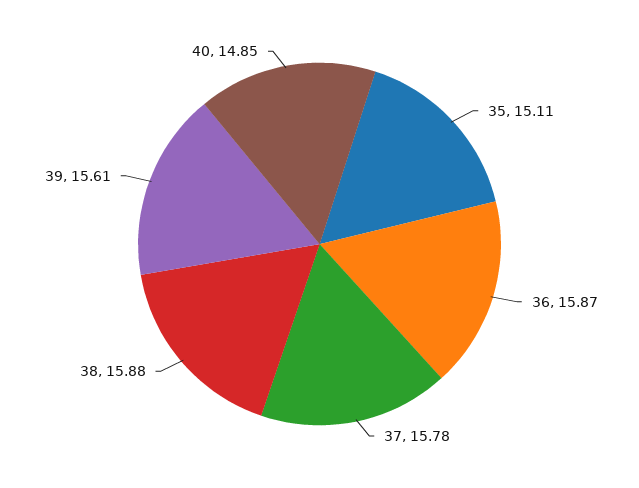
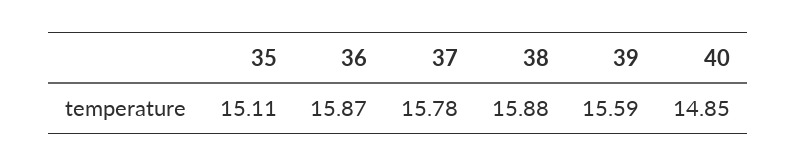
39: 15.61 -> 15.59

